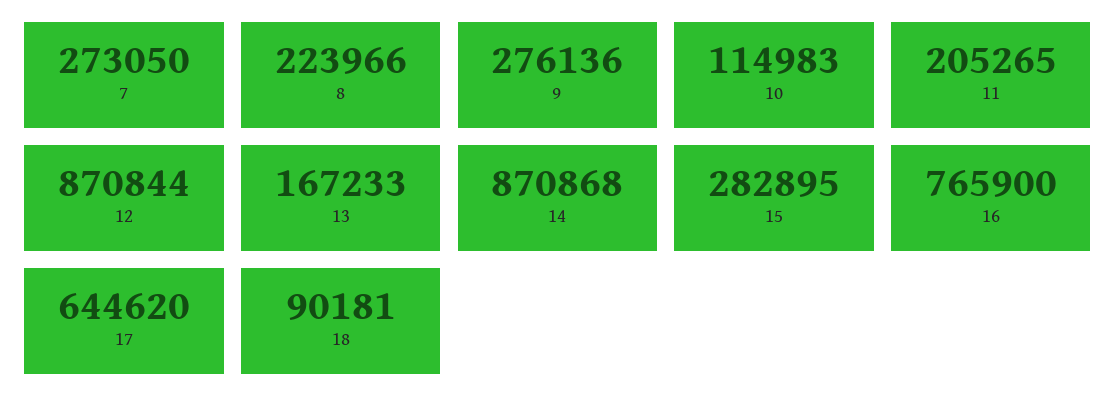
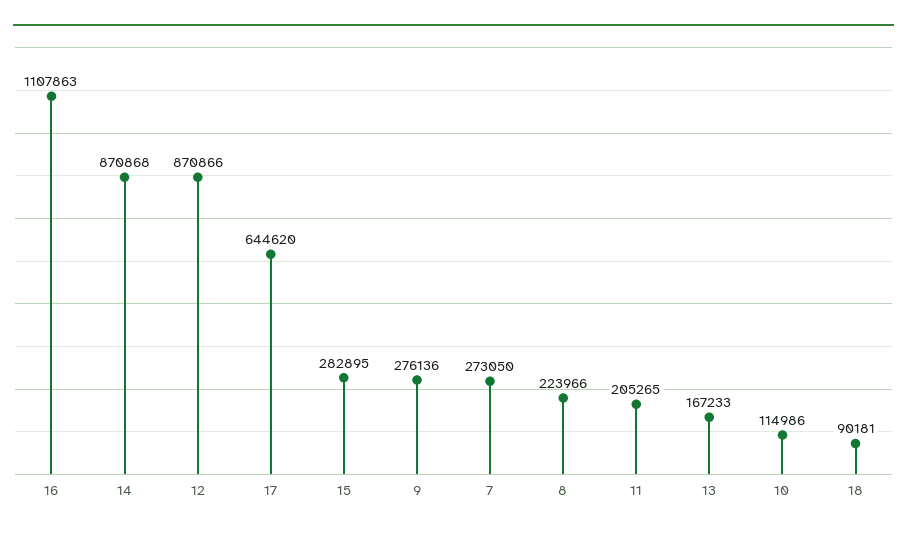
10: 114983 -> 114986
12: 870844 -> 870866
16: 765900 -> 1107863

